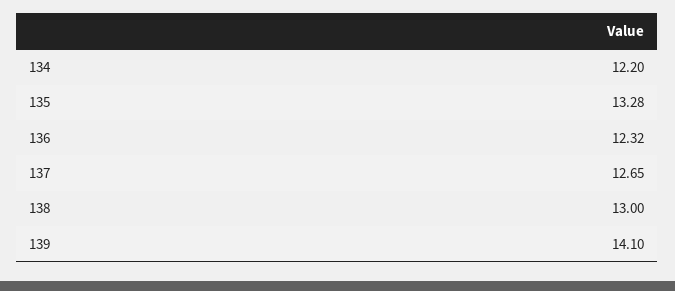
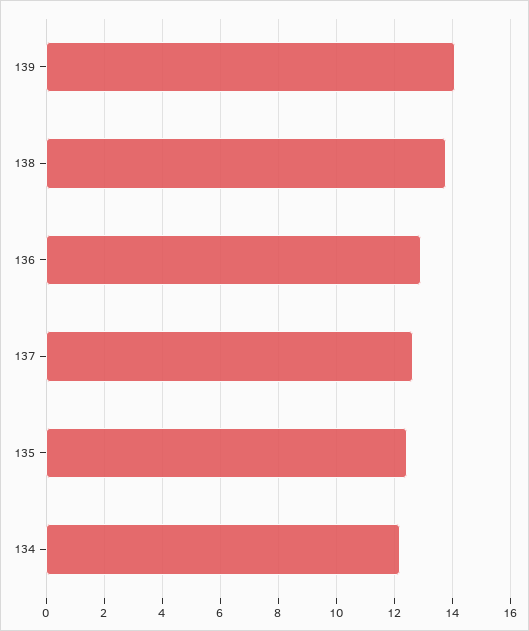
135: 13.28 -> 12.5
136: 12.32 -> 13
138: 13 -> 13.75

